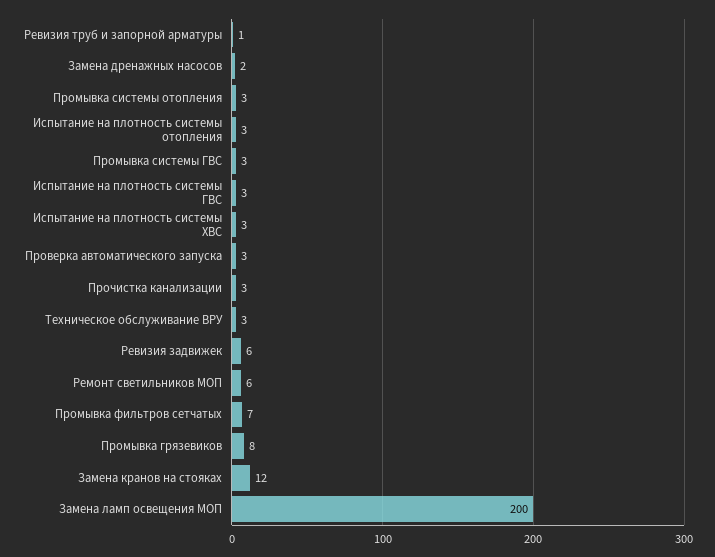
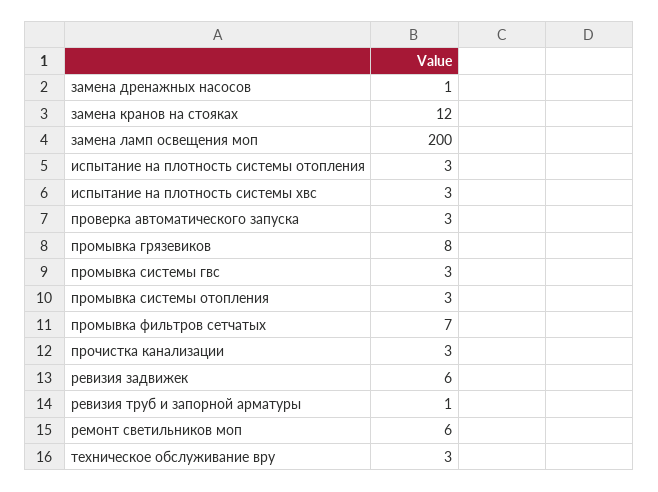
Замена дренажных насосов: 2 -> 1
Испытание на плотность системы ГВС: 3 -> none

